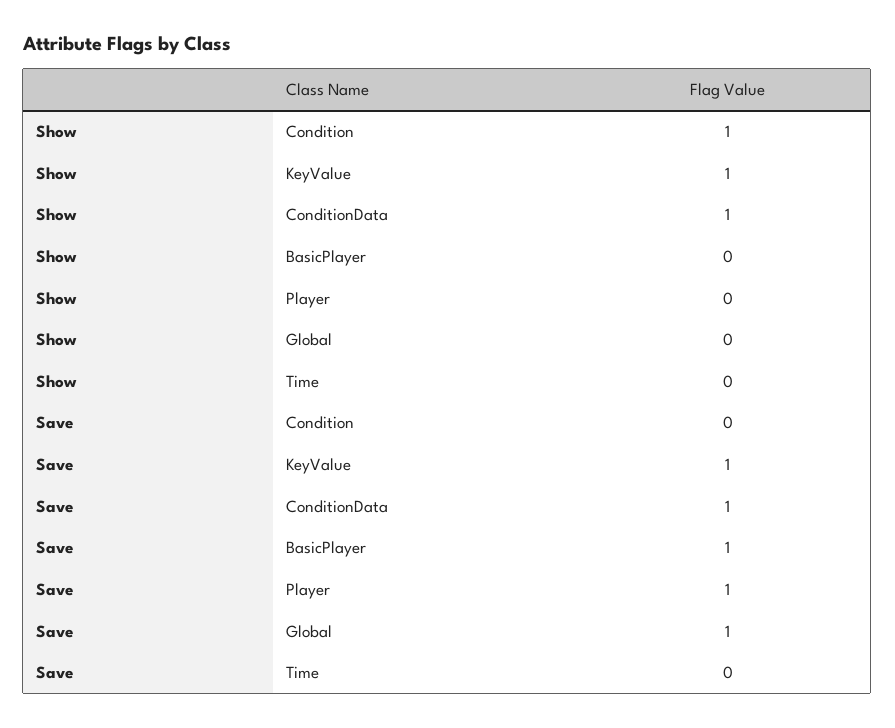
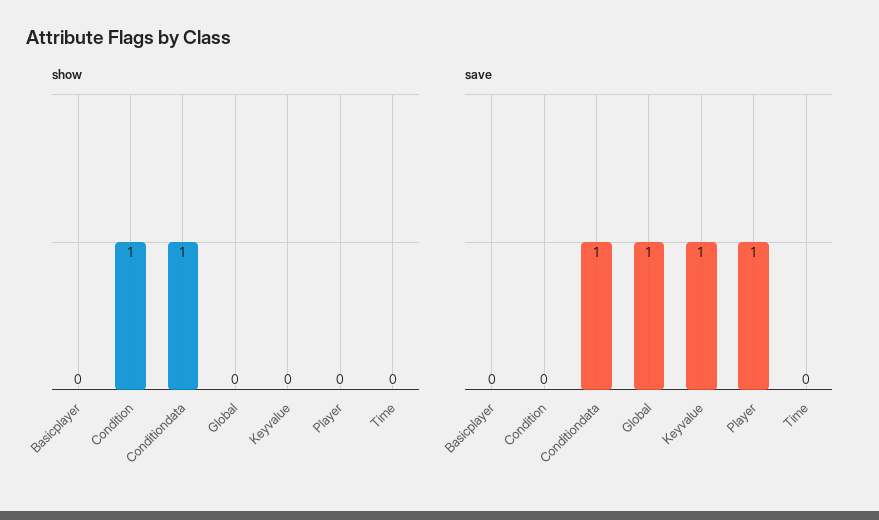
Show, KeyValue: 1 -> 0
Save, BasicPlayer: 1 -> 0

